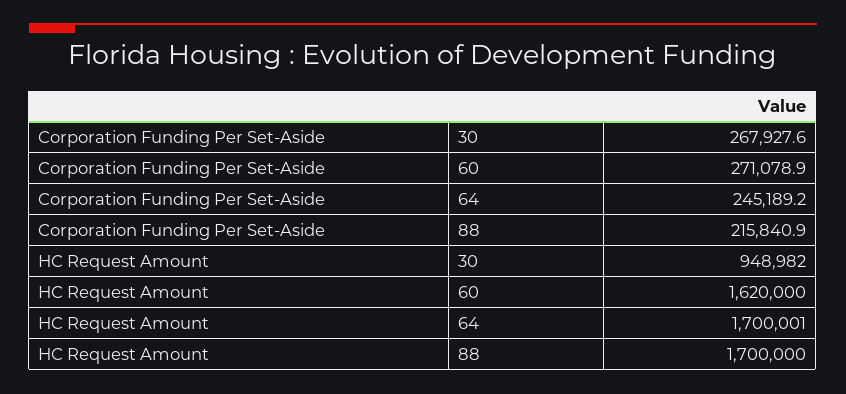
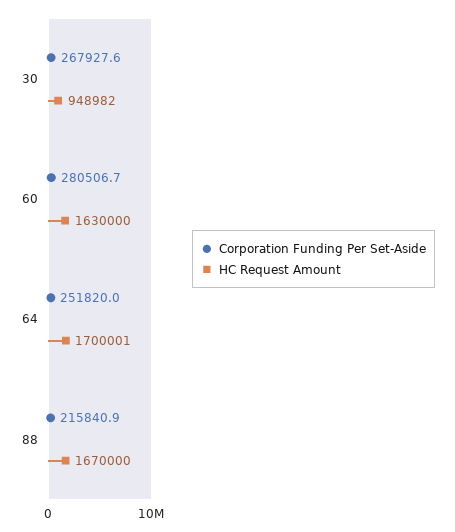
Corporation Funding Per Set-Aside, 60: 271078.9 -> 280506.7
Corporation Funding Per Set-Aside, 64: 245189.2 -> 251820
HC Request Amount, 60: 1620000 -> 1630000
HC Request Amount, 88: 1700000 -> 1670000

